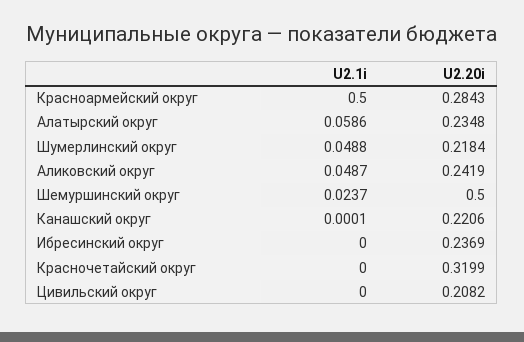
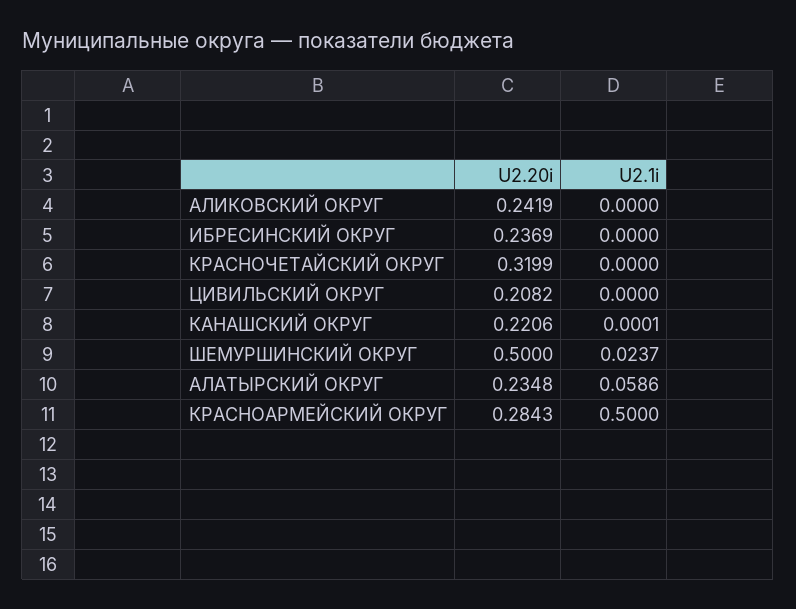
U2.1i, Шумерлинский округ: 0.0488 -> none
U2.20i, Шумерлинский округ: 0.2184 -> none
U2.1i, Аликовский округ: 0.0487 -> 0

